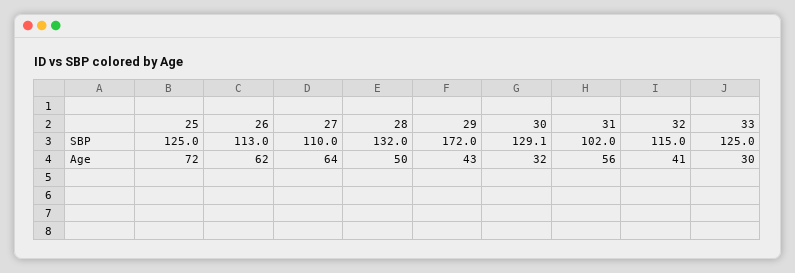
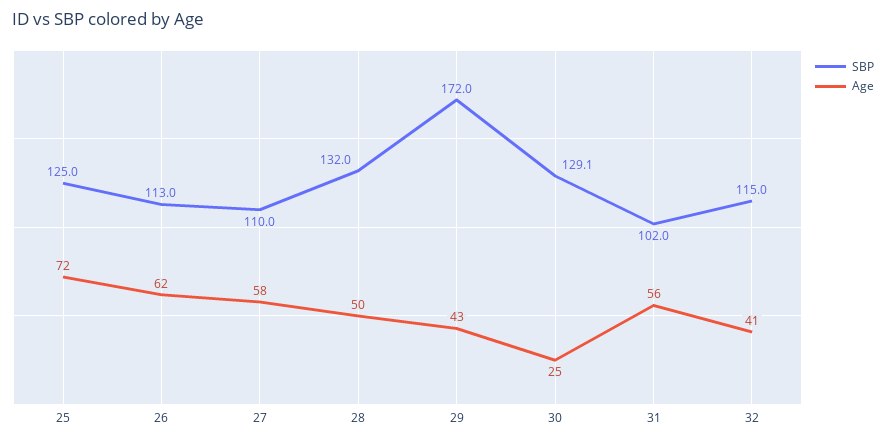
SBP, 33: 125 -> none
Age, 27: 64 -> 58
Age, 30: 32 -> 25
Age, 33: 30 -> none

